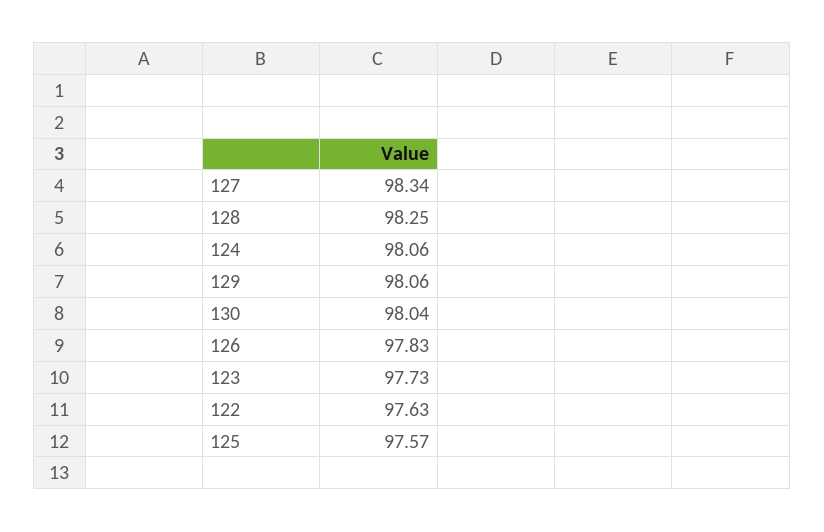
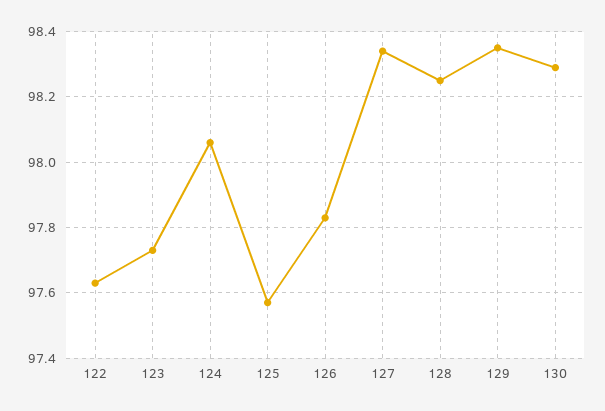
129: 98.06 -> 98.35
130: 98.04 -> 98.3

